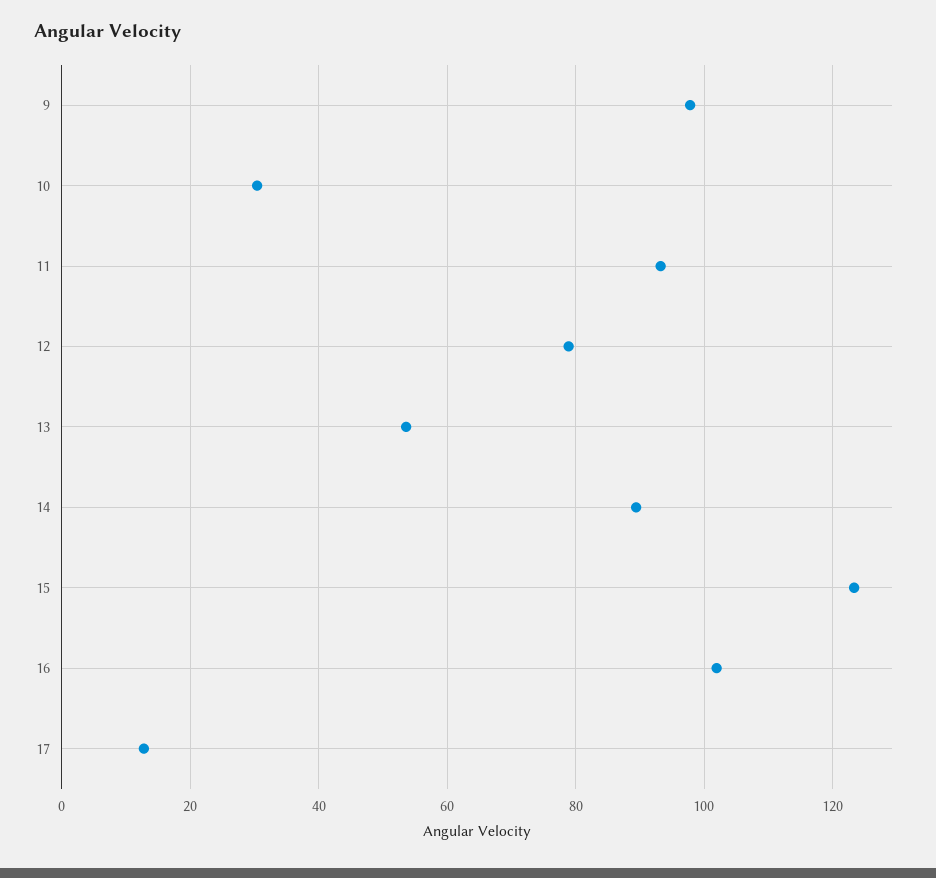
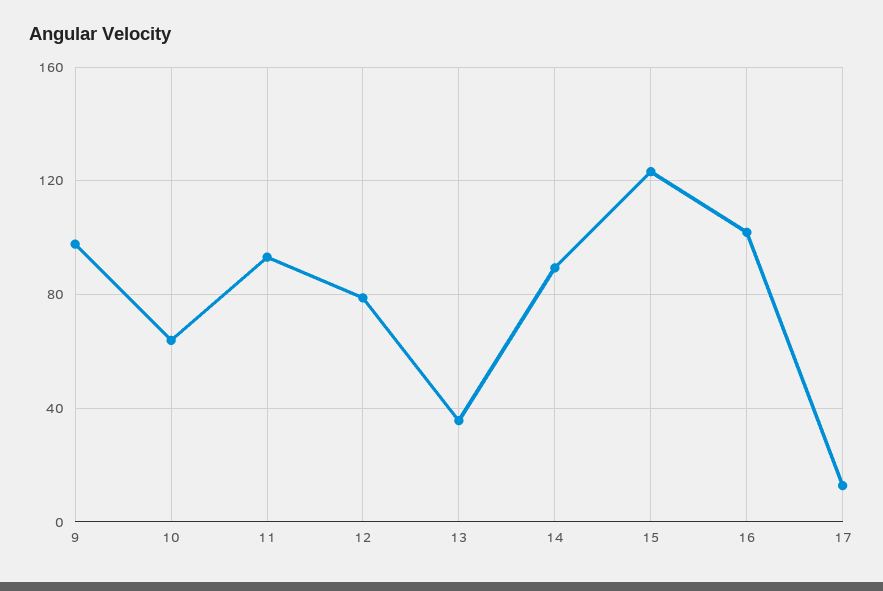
10: 30 -> 65
13: 54 -> 35

